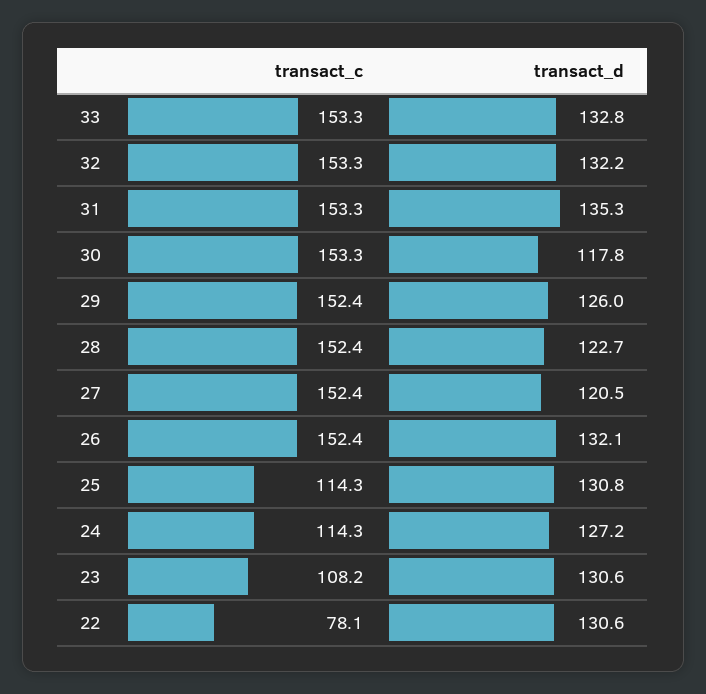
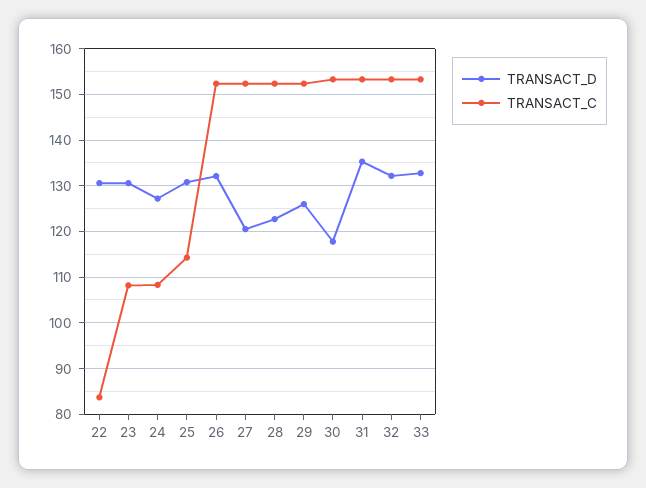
transact_c, 24: 114.3 -> 108
transact_c, 22: 78.1 -> 84

